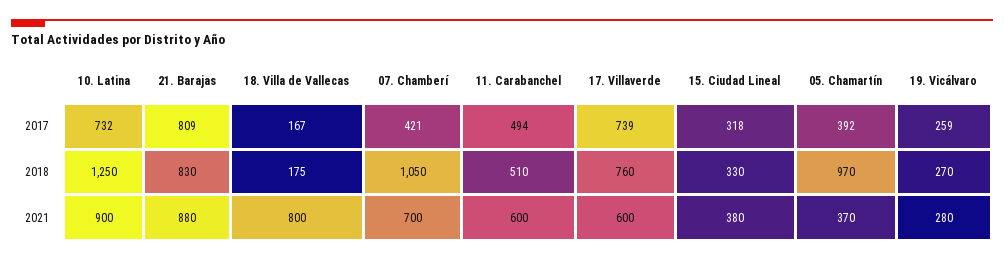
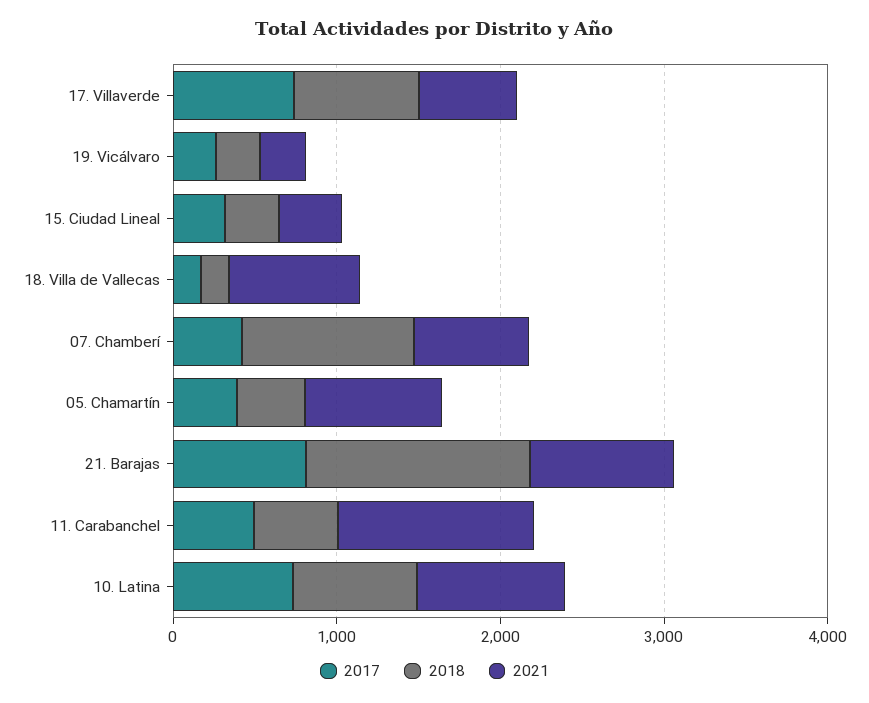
2018, 10. Latina: 1250 -> 800
2018, 21. Barajas: 830 -> 1400
2018, 05. Chamartín: 970 -> 400
2021, 11. Carabanchel: 600 -> 1200
2021, 05. Chamartín: 370 -> 800

